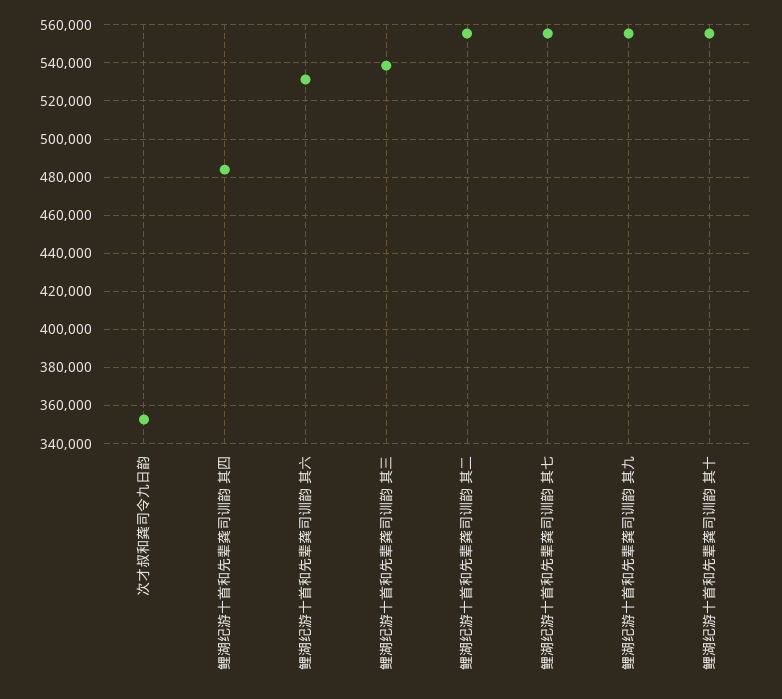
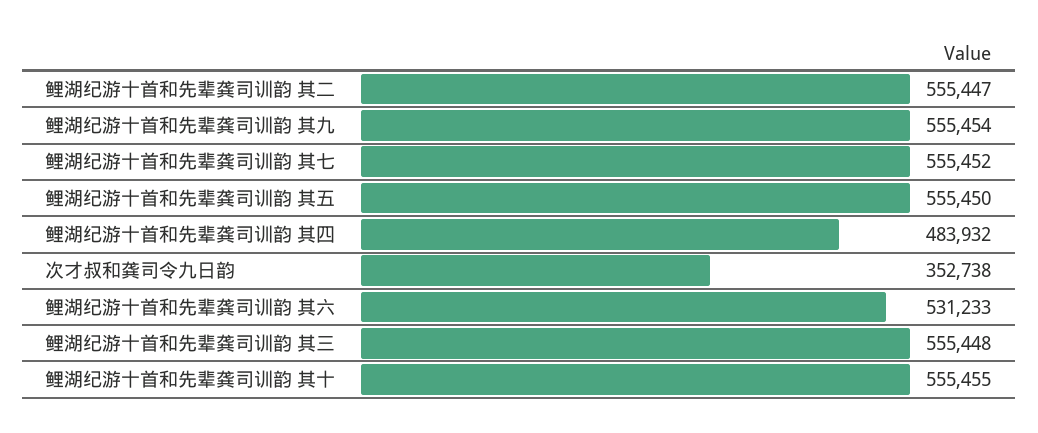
鲤湖纪游十首和先辈龚司训韵 其三: 540000 -> 555448
鲤湖纪游十首和先辈龚司训韵 其五: none -> 555450

